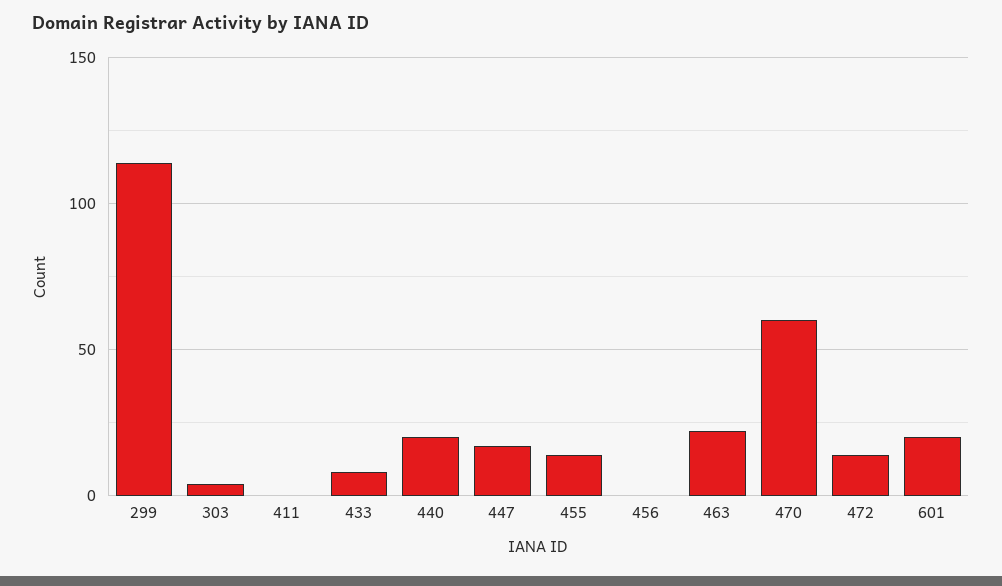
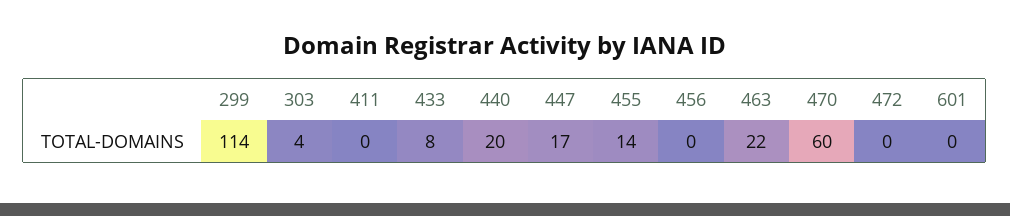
472: 15 -> 0
601: 20 -> 0

